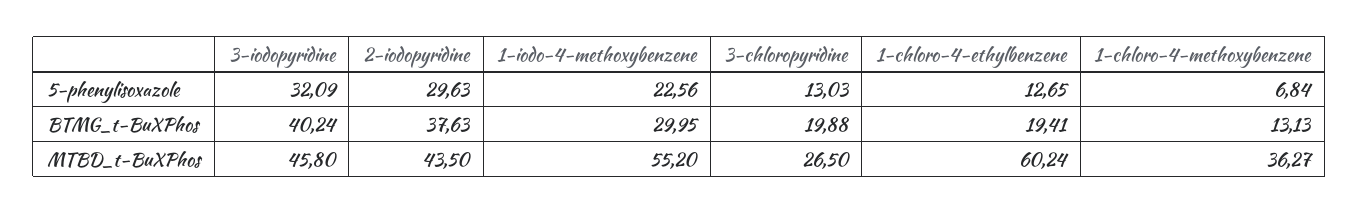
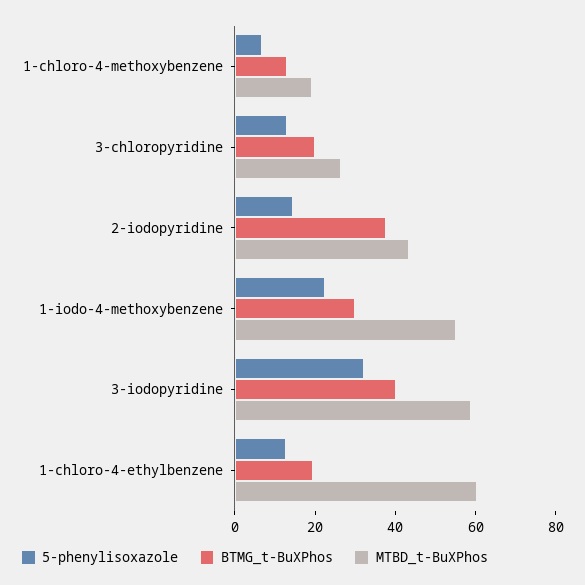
5-phenylisoxazole, 2-iodopyridine: 29.63 -> 15
MTBD_t-BuXPhos, 3-iodopyridine: 45.8 -> 60
MTBD_t-BuXPhos, 1-chloro-4-methoxybenzene: 36.27 -> 20

